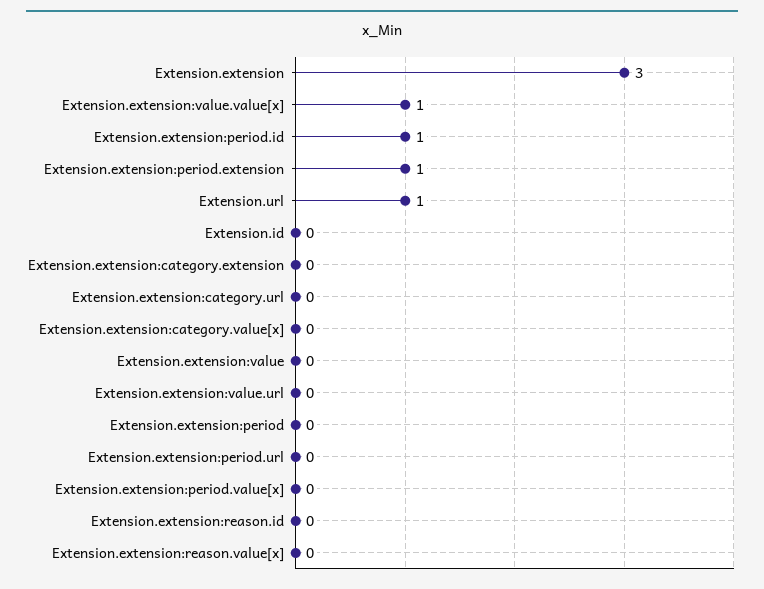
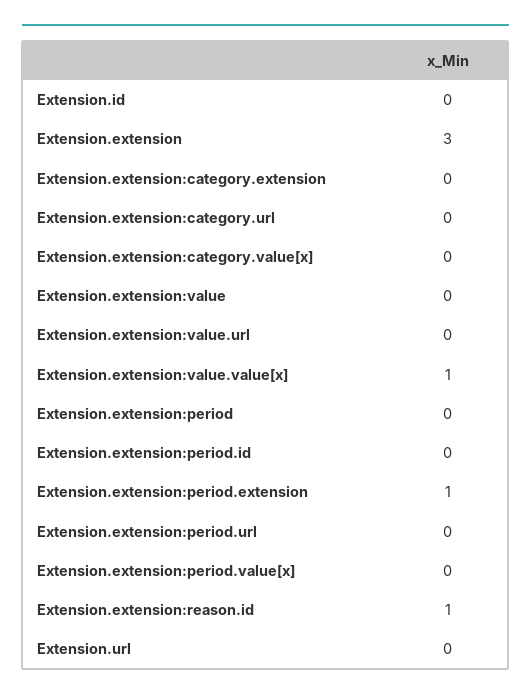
Extension.extension:period.id: 1 -> 0
Extension.url: 1 -> 0
Extension.extension:reason.id: 0 -> 1
Extension.extension:reason.value[x]: 0 -> none

